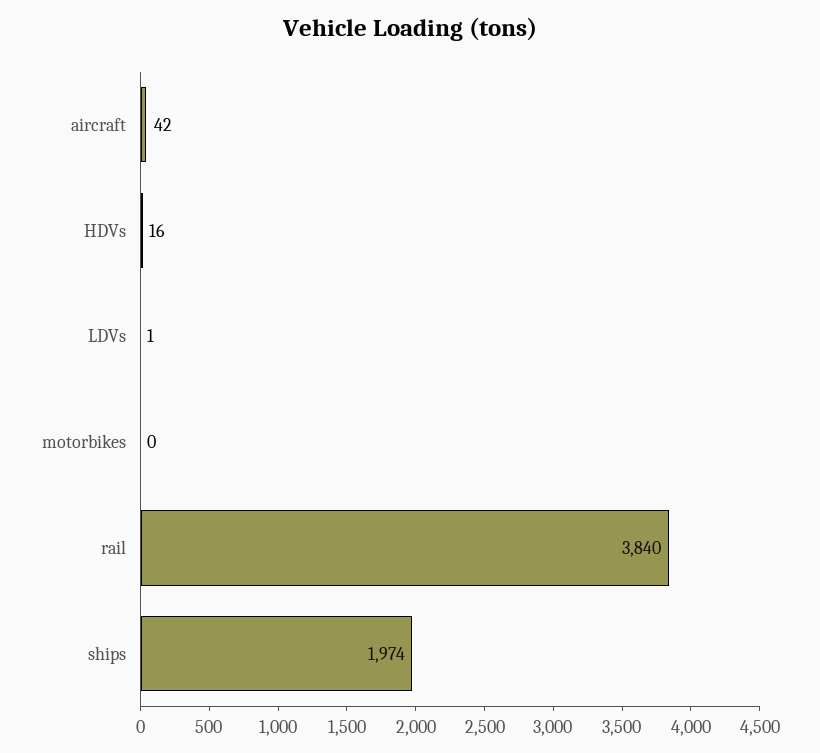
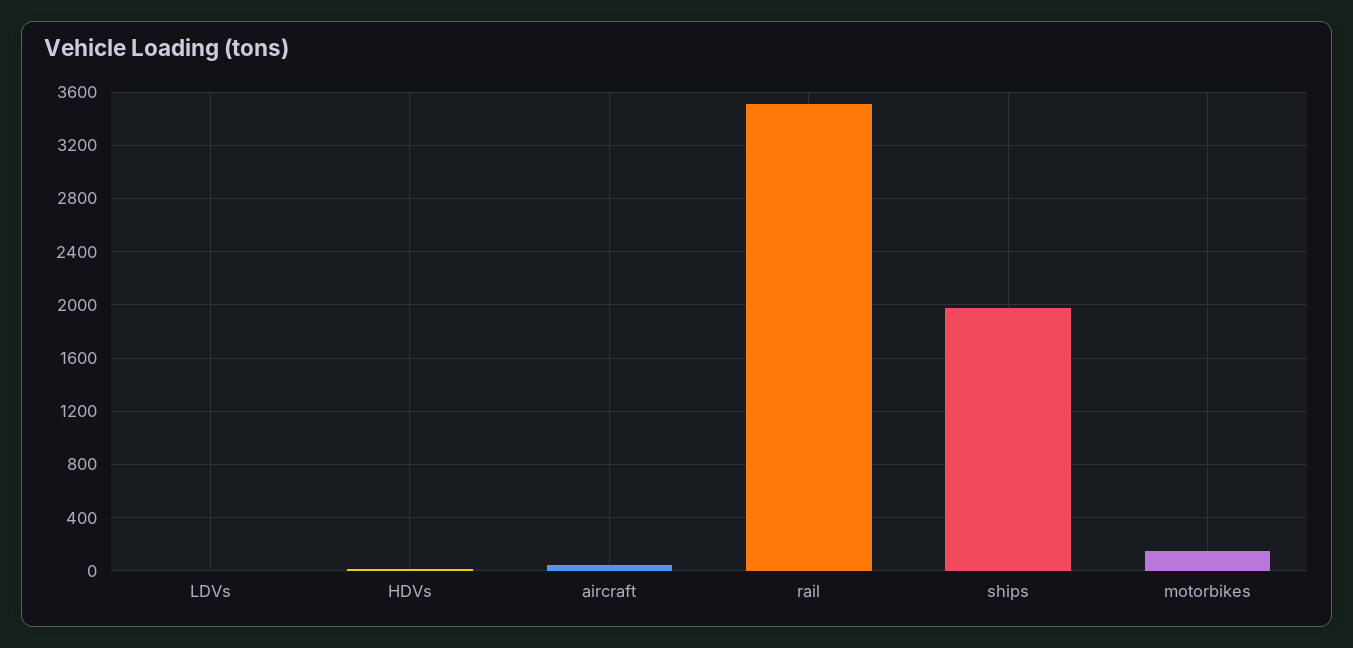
motorbikes: 0 -> 150
rail: 3840 -> 3500

